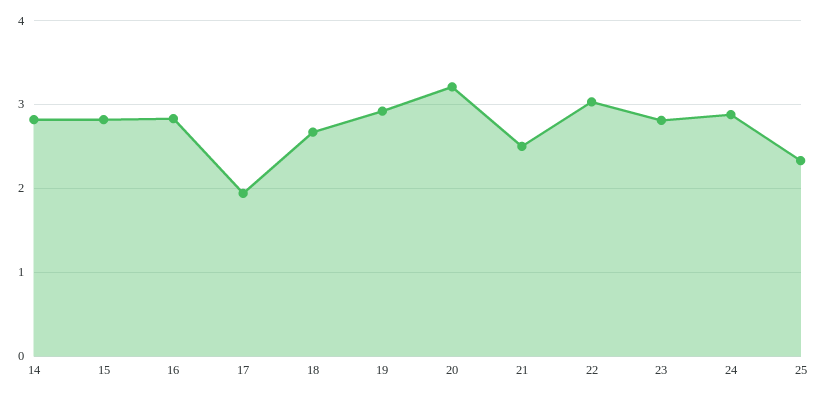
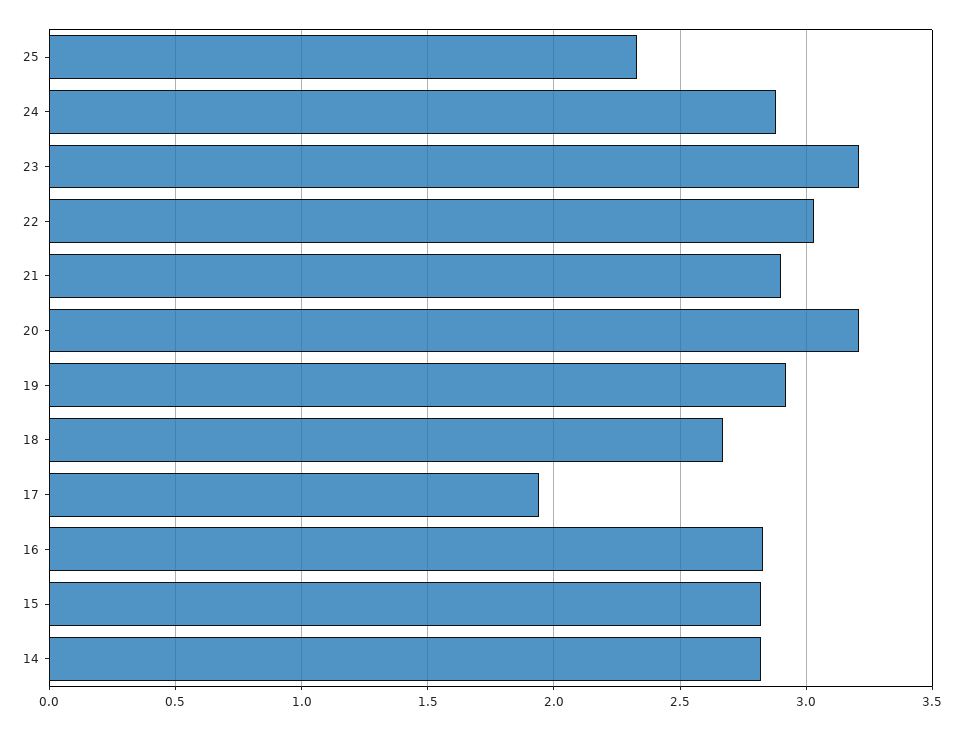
21: 2.5 -> 2.9
23: 2.8 -> 3.2

